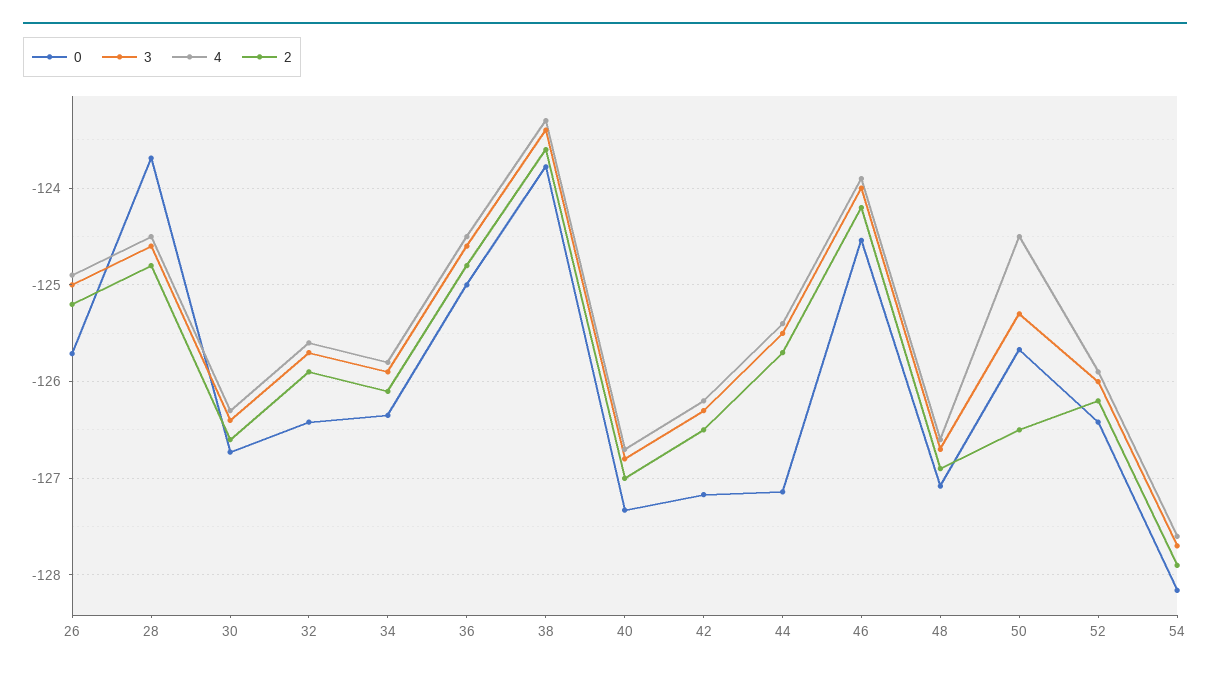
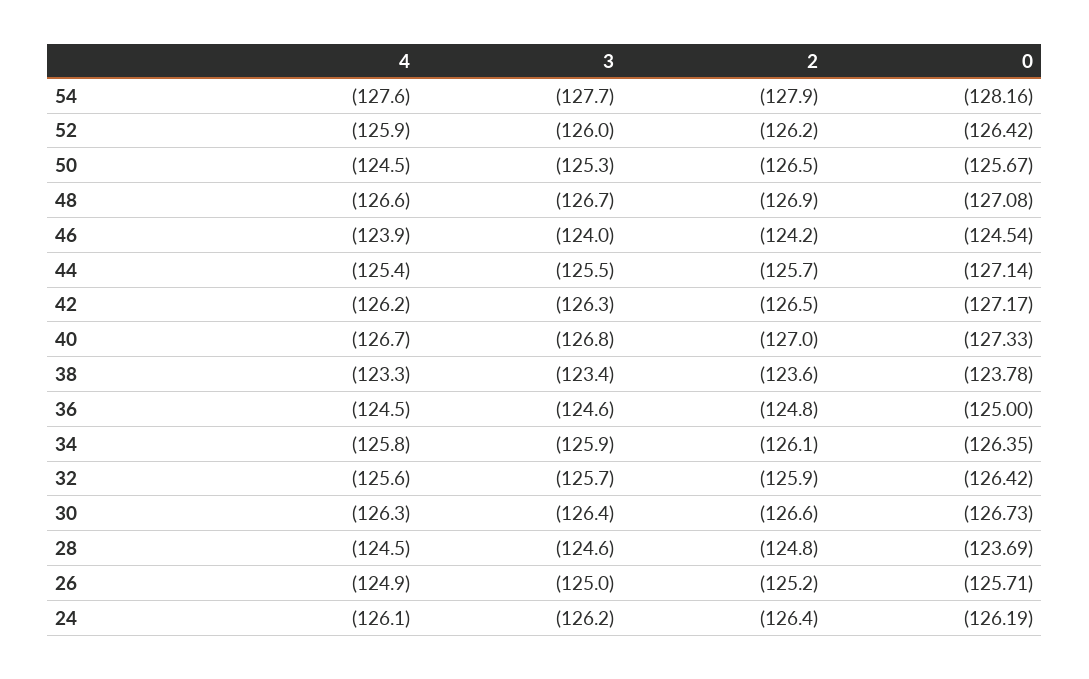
4, 24: none -> -126.1
3, 24: none -> -126.2
2, 24: none -> -126.4
0, 24: none -> -126.19

